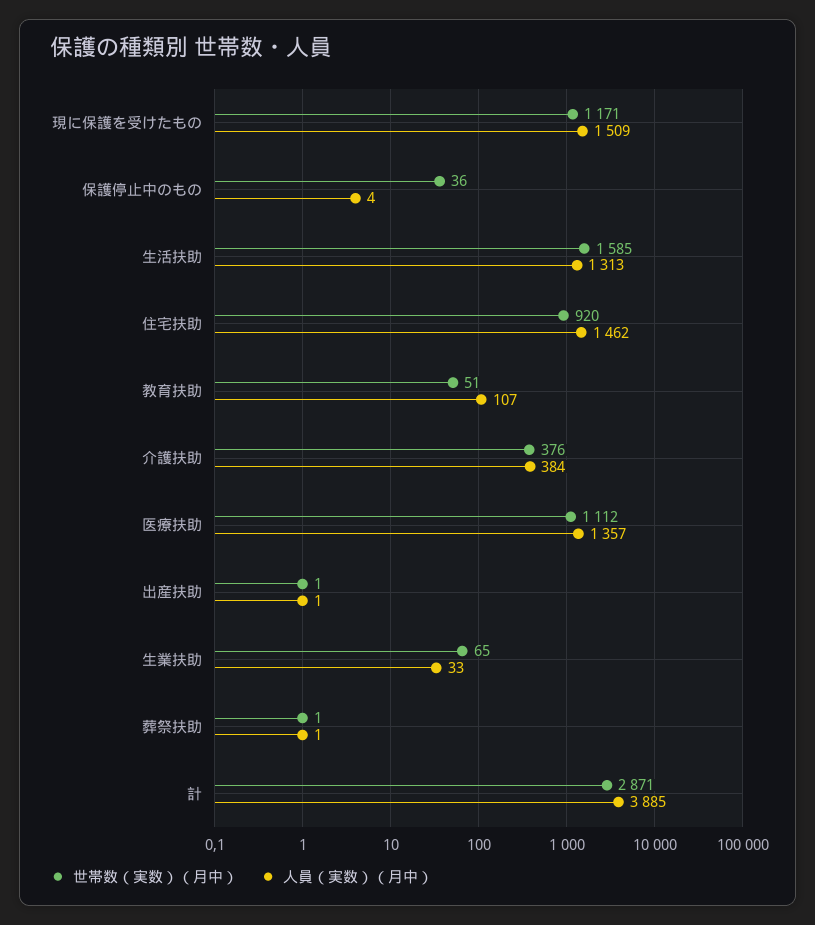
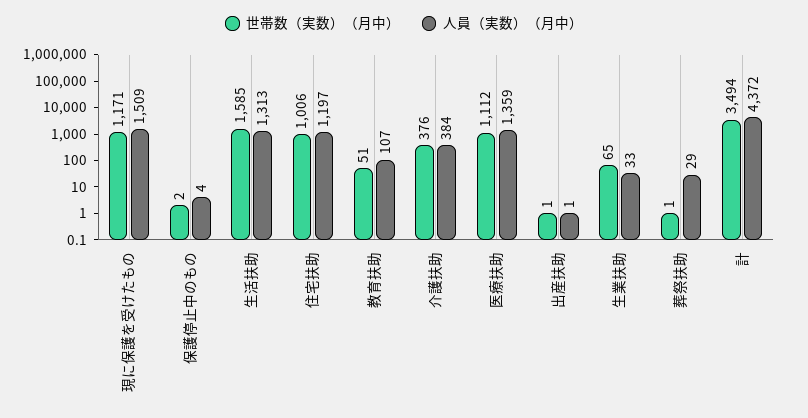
世帯数（実数）（月中）, 保護停止中のもの: 36 -> 2
世帯数（実数）（月中）, 住宅扶助: 920 -> 1006
人員（実数）（月中）, 住宅扶助: 1462 -> 1197
人員（実数）（月中）, 医療扶助: 1357 -> 1359
人員（実数）（月中）, 葬祭扶助: 1 -> 29
世帯数（実数）（月中）, 計: 2871 -> 3494
人員（実数）（月中）, 計: 3885 -> 4372

